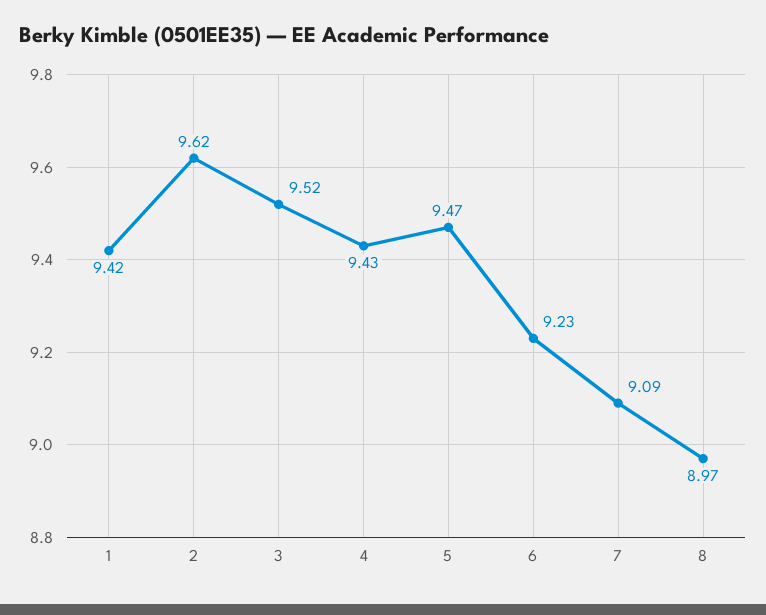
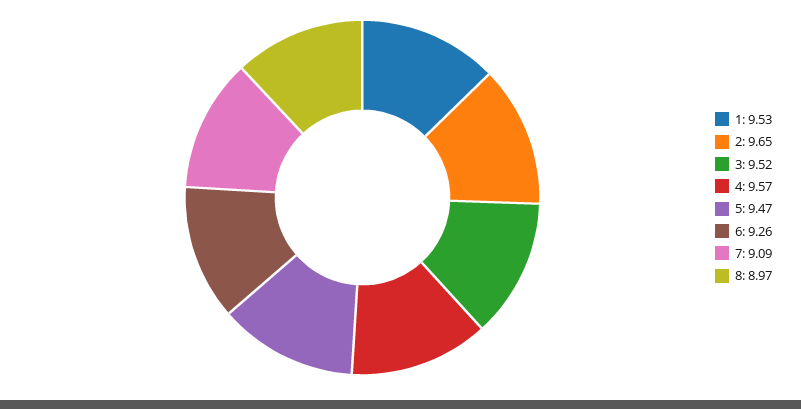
1: 9.42 -> 9.53
2: 9.62 -> 9.65
4: 9.43 -> 9.57
6: 9.23 -> 9.26

